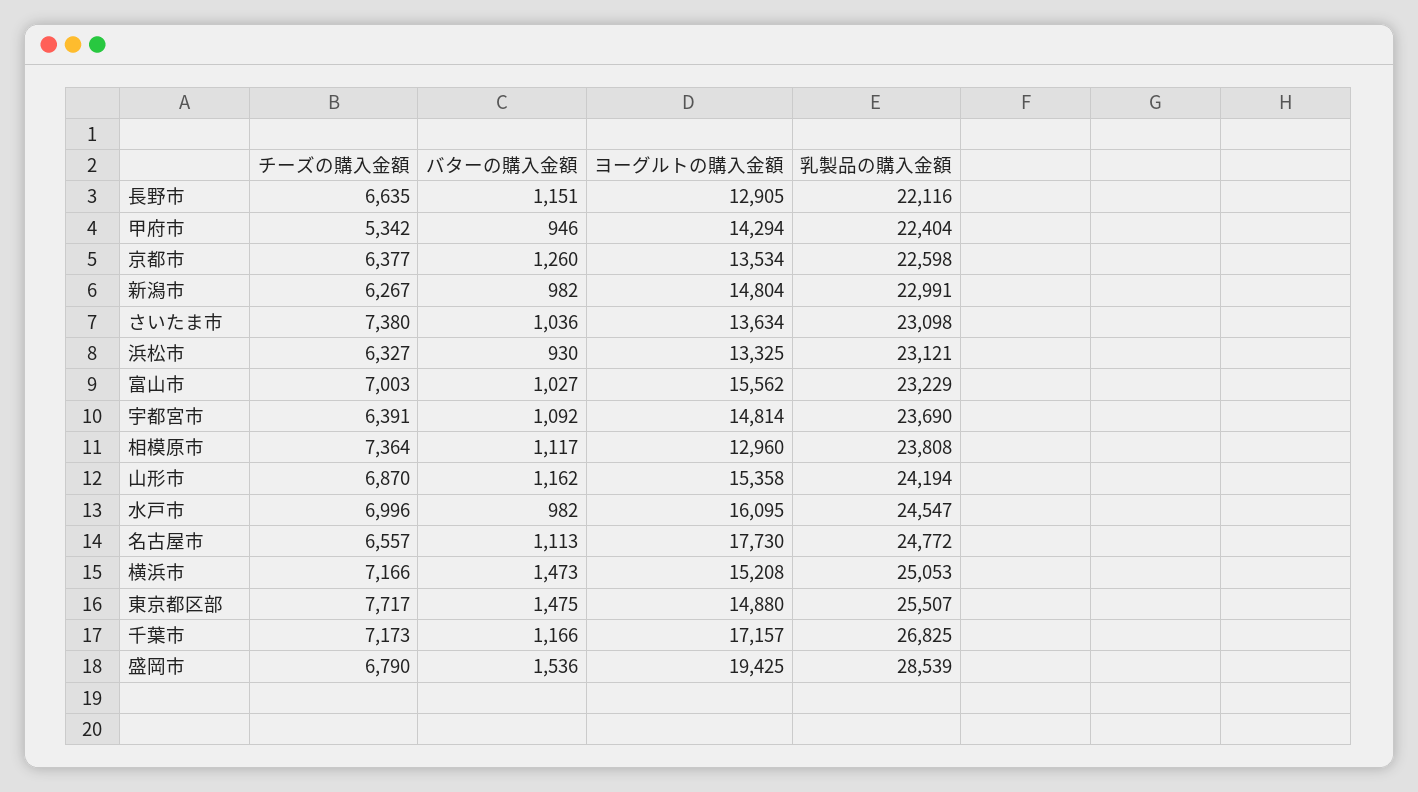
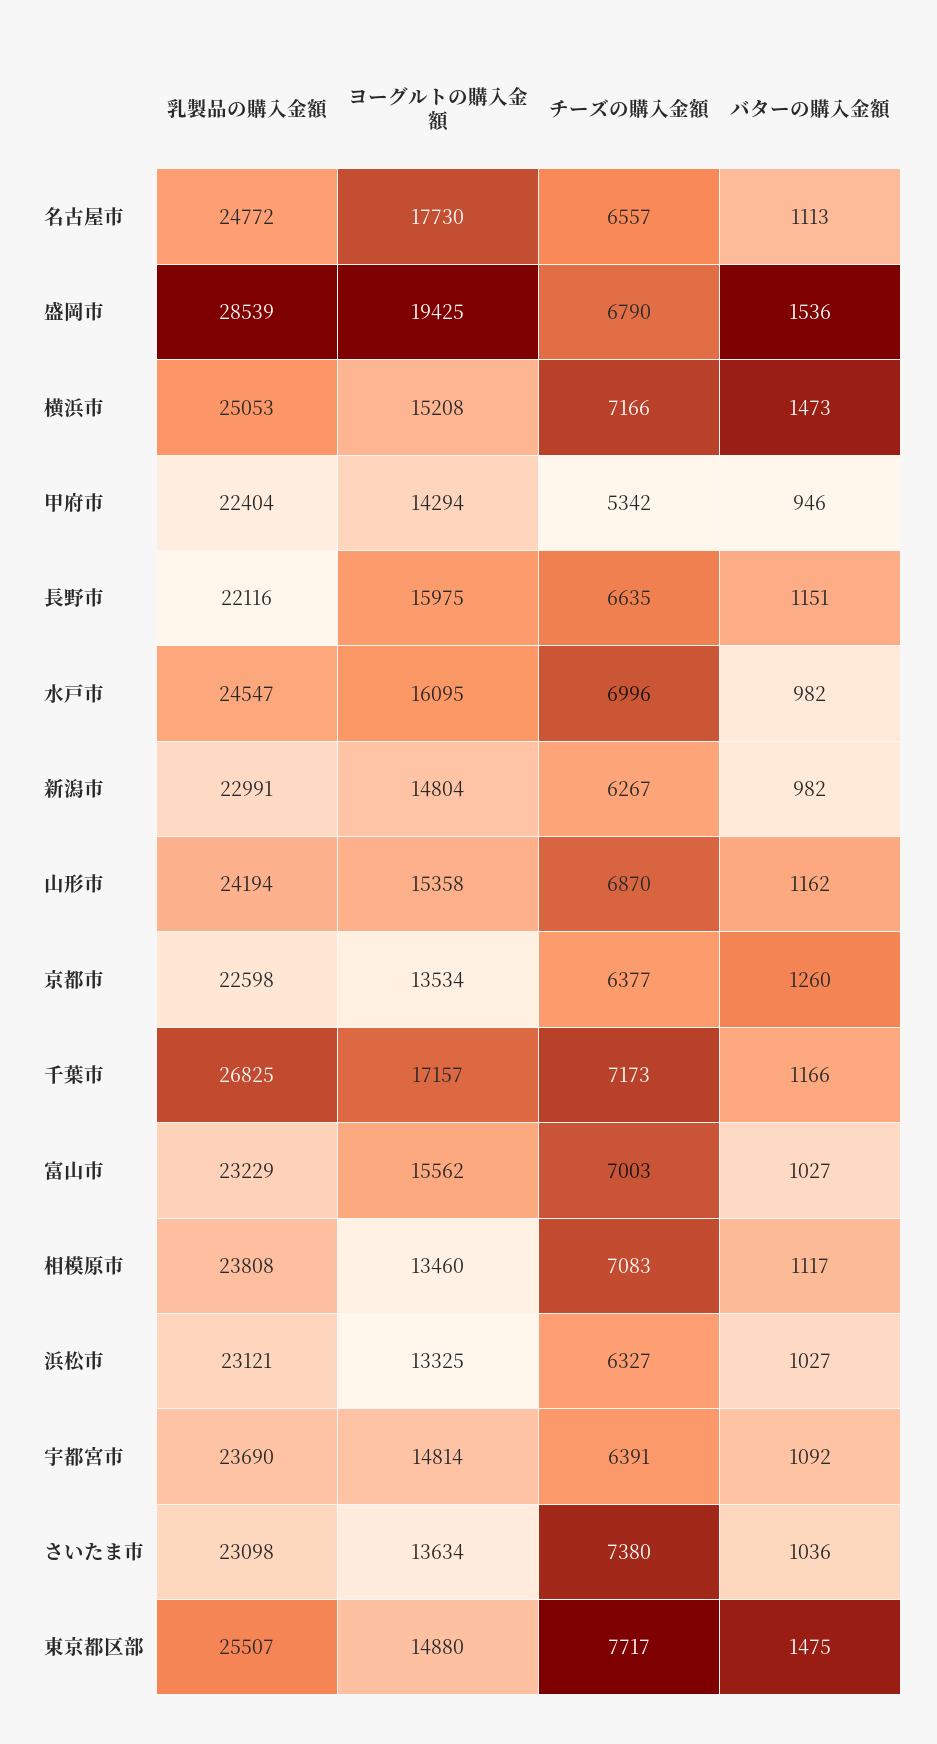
ヨーグルトの購入金額, 長野市: 12905 -> 15975
バターの購入金額, 浜松市: 930 -> 1027
チーズの購入金額, 相模原市: 7364 -> 7083
ヨーグルトの購入金額, 相模原市: 12960 -> 13460

